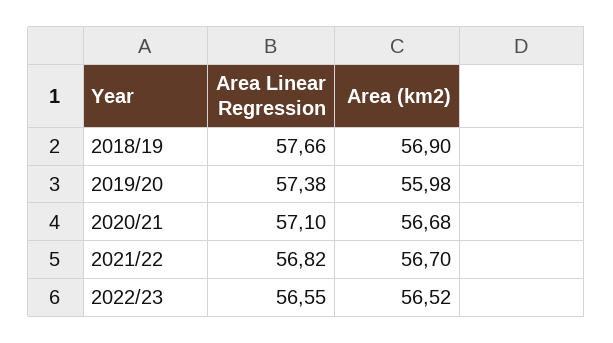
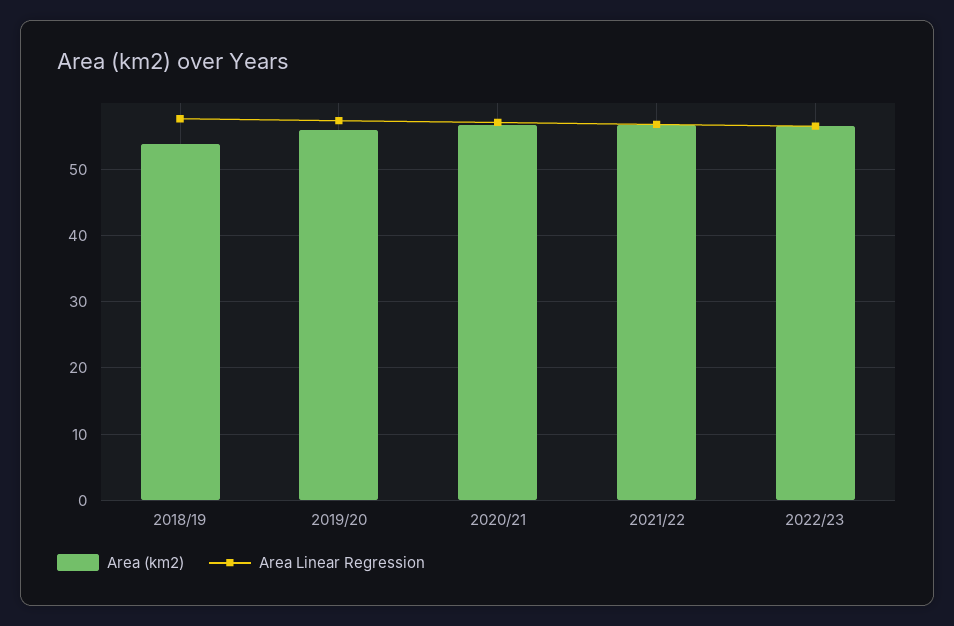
Area (km2), 2018/19: 56.9 -> 54

